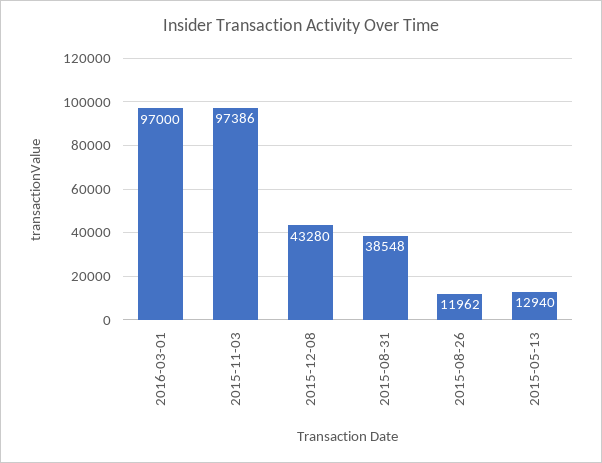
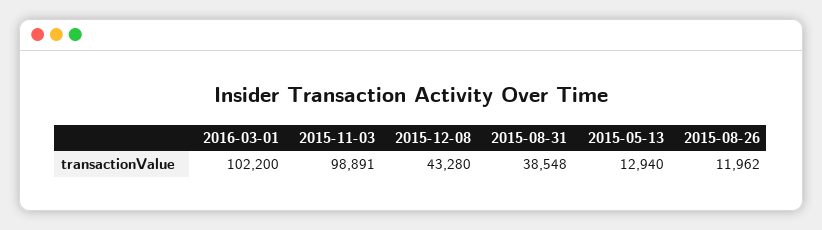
2016-03-01: 97000 -> 102200
2015-11-03: 97386 -> 98891

